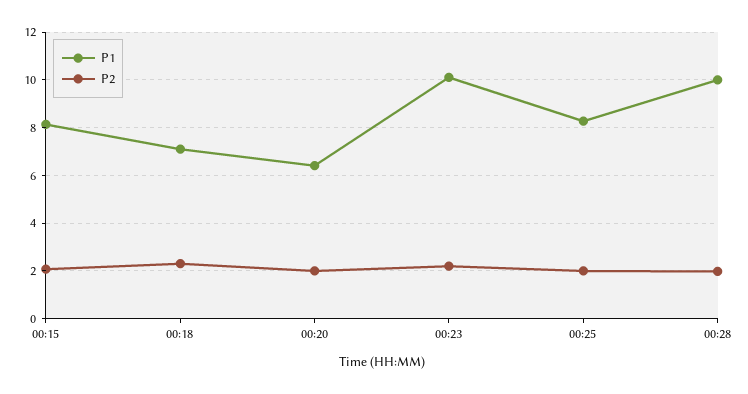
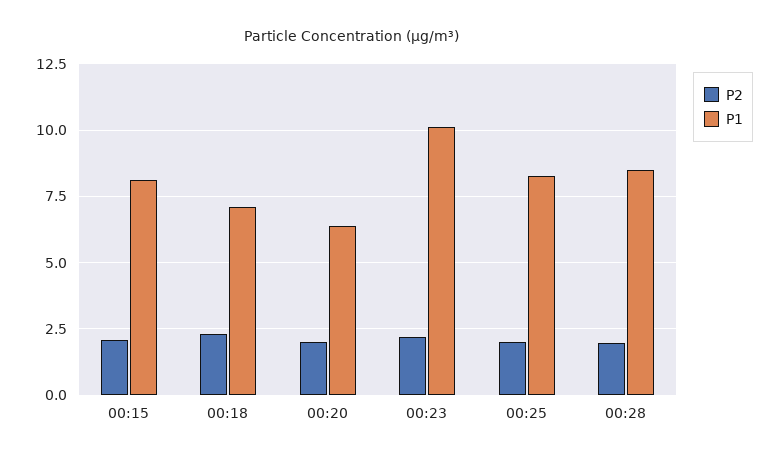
P1, 00:28: 10 -> 8.5

